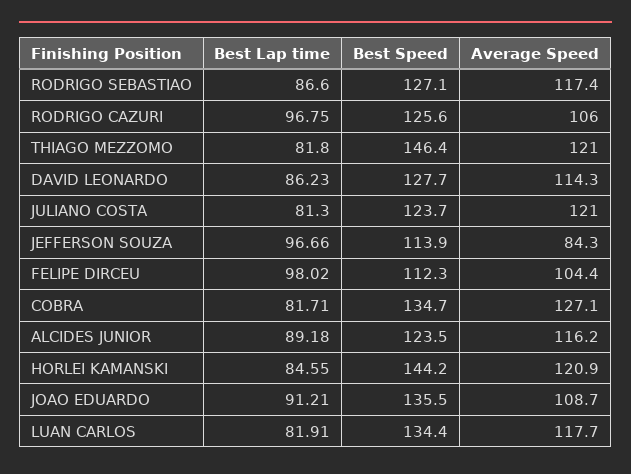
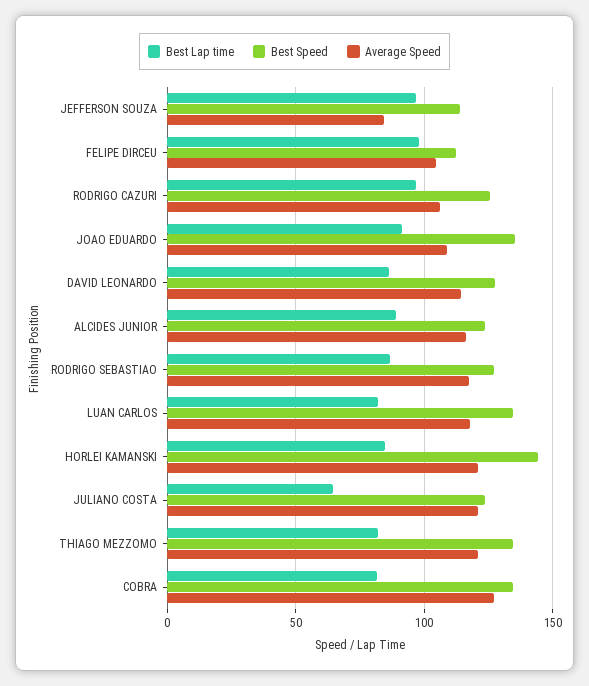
Best Speed, THIAGO MEZZOMO: 146.4 -> 135
Best Lap time, JULIANO COSTA: 81.3 -> 65

